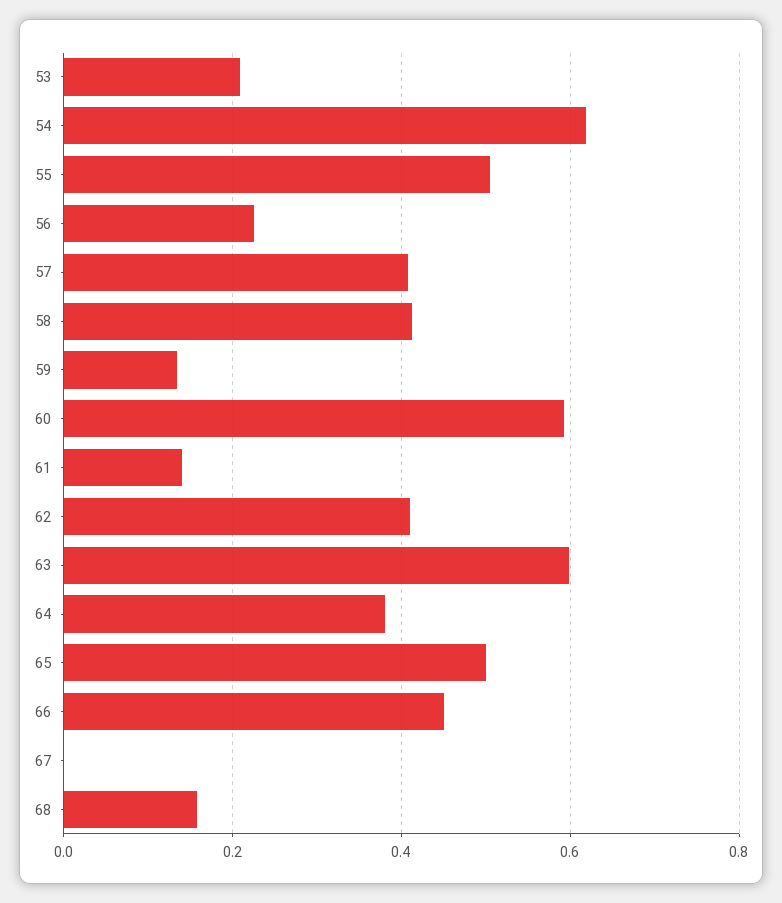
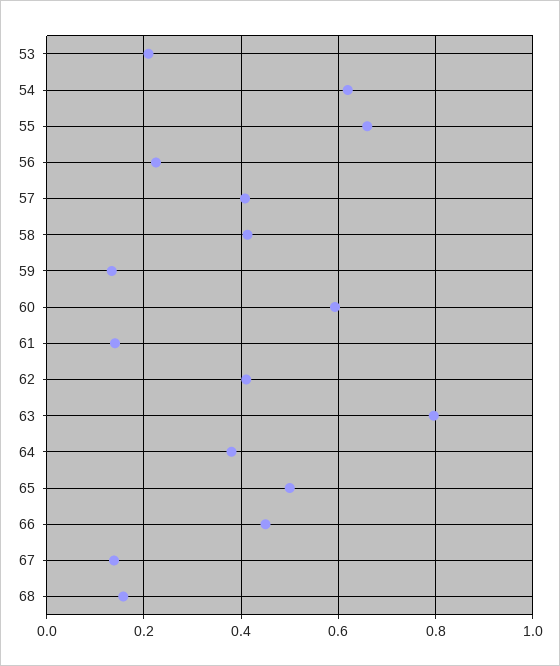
55: 0.5 -> 0.66
63: 0.6 -> 0.8
67: 0 -> 0.14

